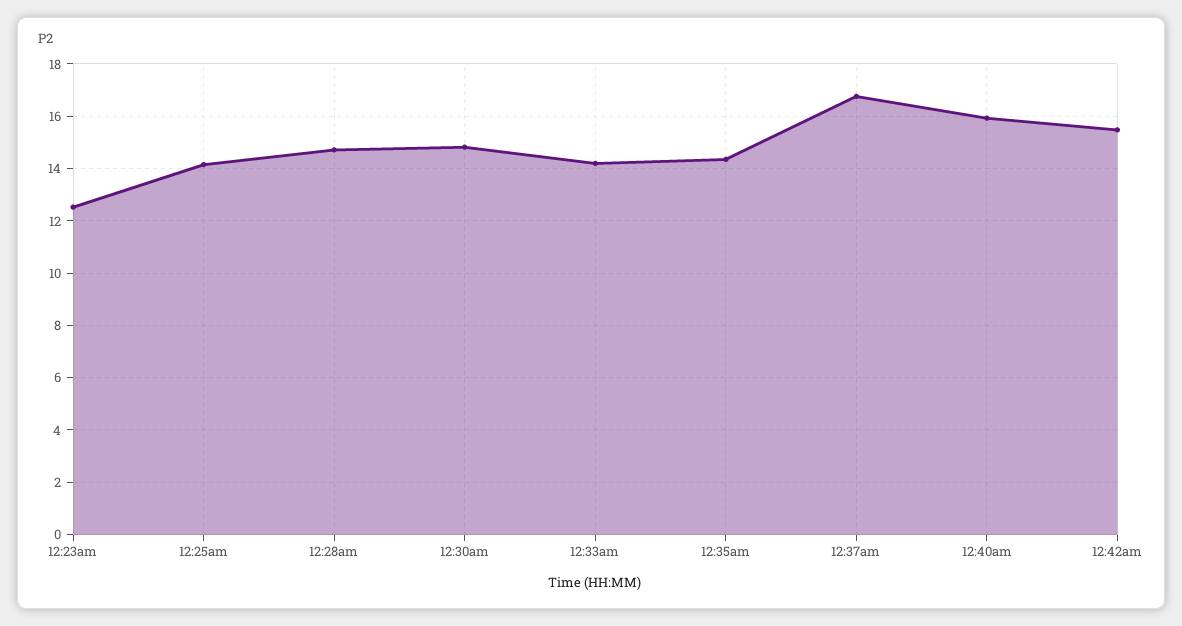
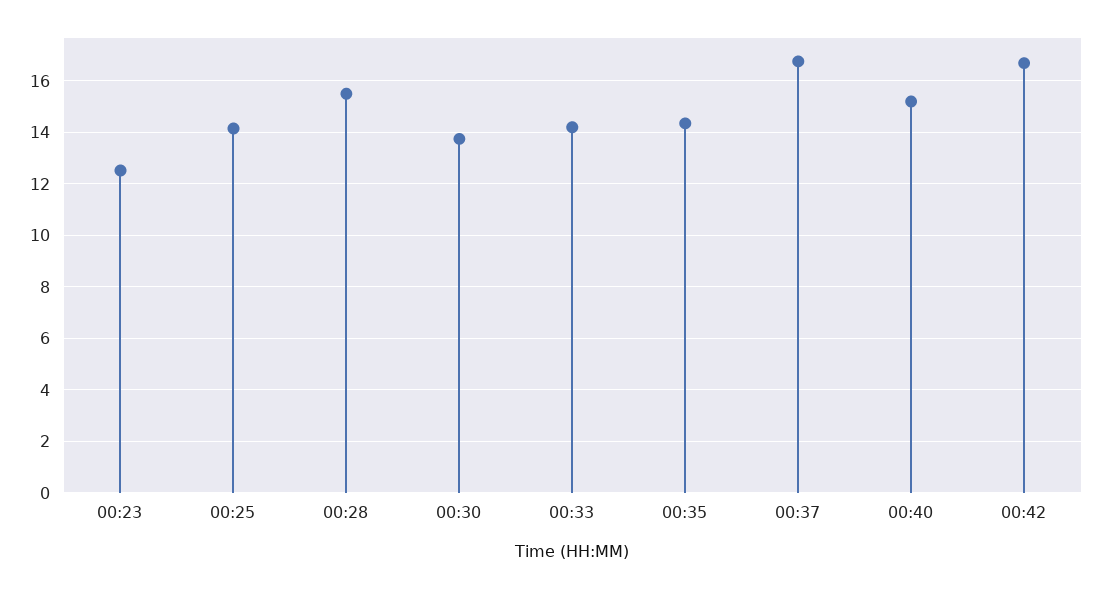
12:28am: 14.75 -> 15.5
12:30am: 14.75 -> 13.75
12:40am: 16 -> 15.25
12:42am: 15.5 -> 16.75

